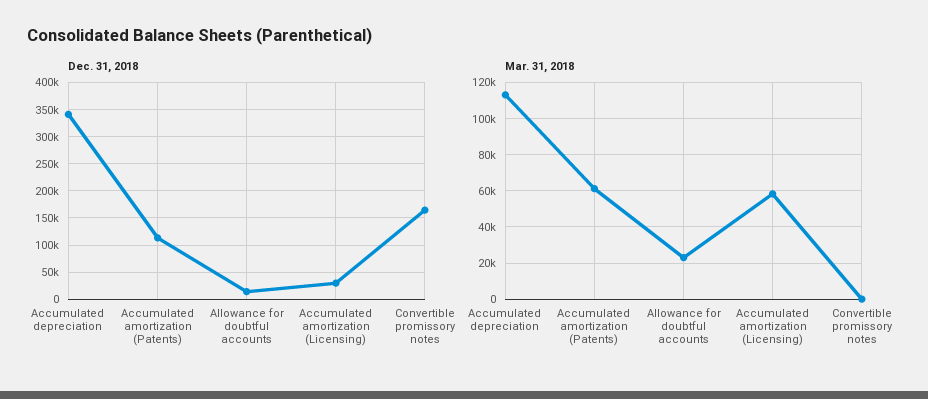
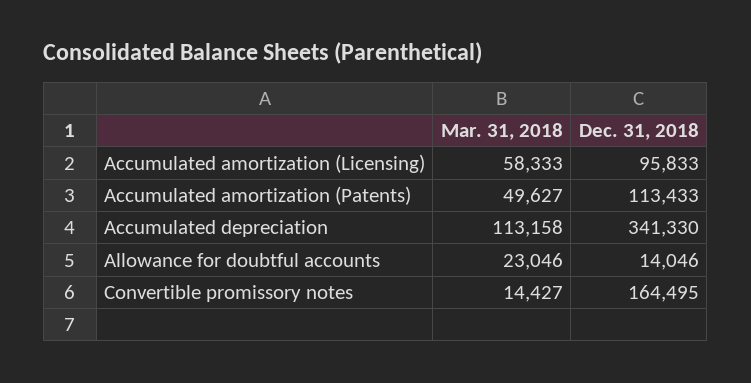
Dec. 31, 2018, Accumulated amortization (Licensing): 25000 -> 95833
Mar. 31, 2018, Accumulated amortization (Patents): 60000 -> 49627
Mar. 31, 2018, Convertible promissory notes: 0 -> 14427

